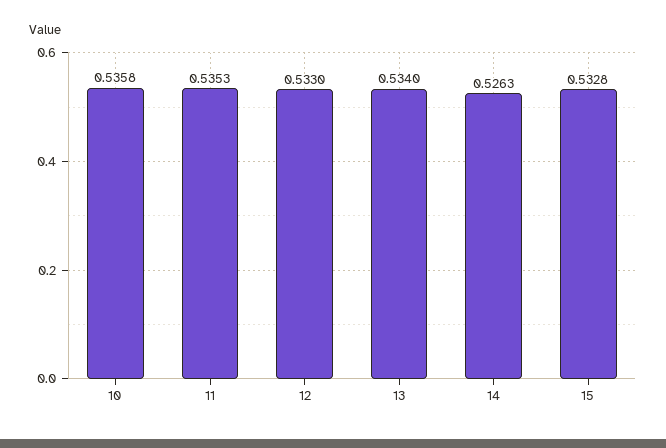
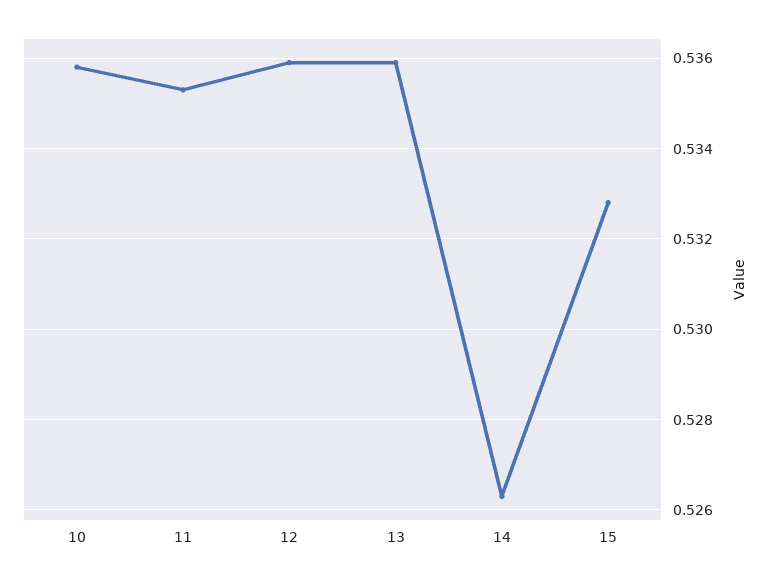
12: 0.533 -> 0.536
13: 0.534 -> 0.536

